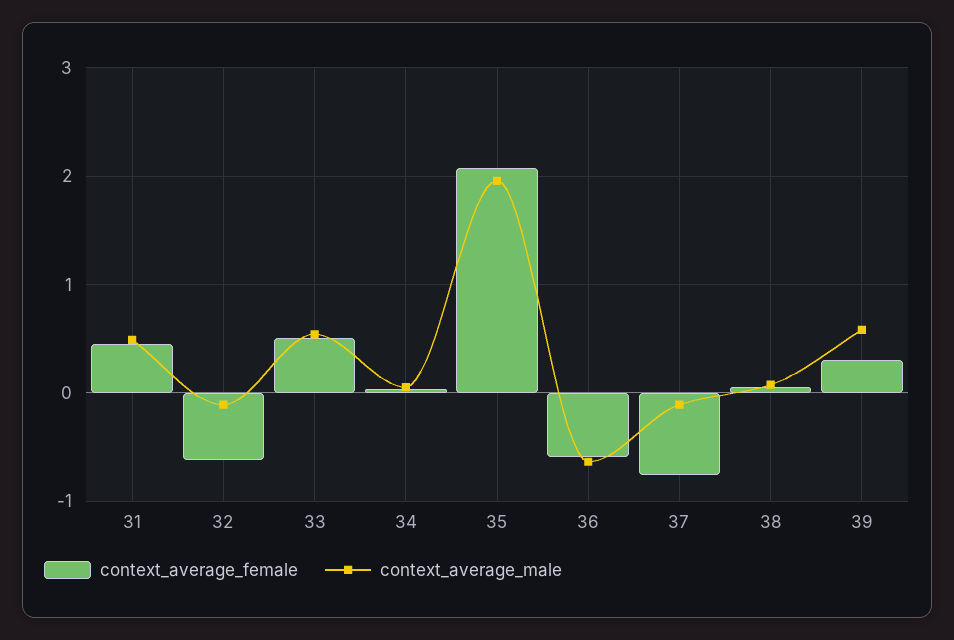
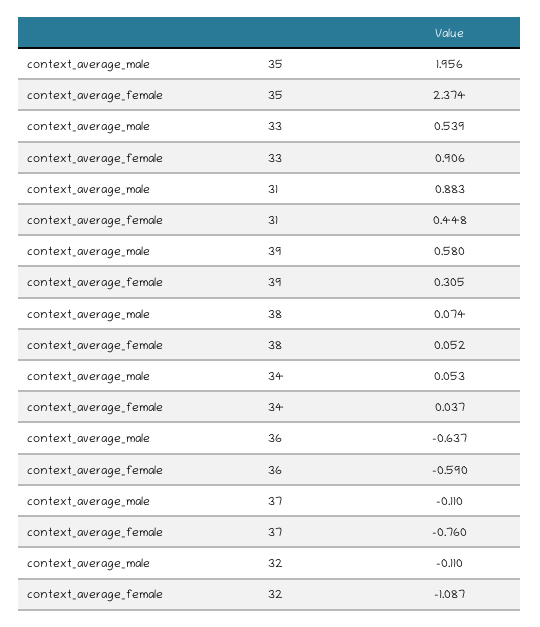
context_average_male, 31: 0.5 -> 0.883
context_average_female, 32: -0.6 -> -1.087
context_average_female, 33: 0.5 -> 0.906
context_average_female, 35: 2.1 -> 2.374

